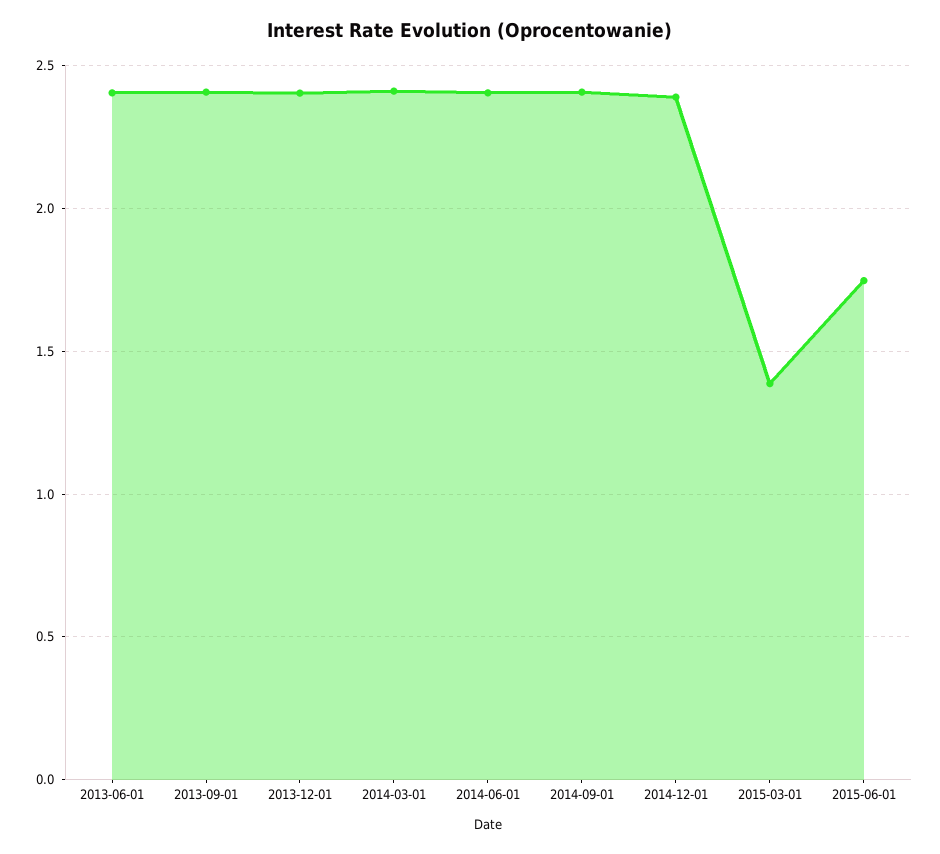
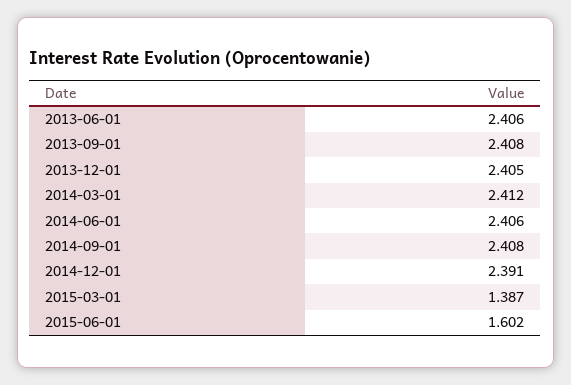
2015-06-01: 1.75 -> 1.602

